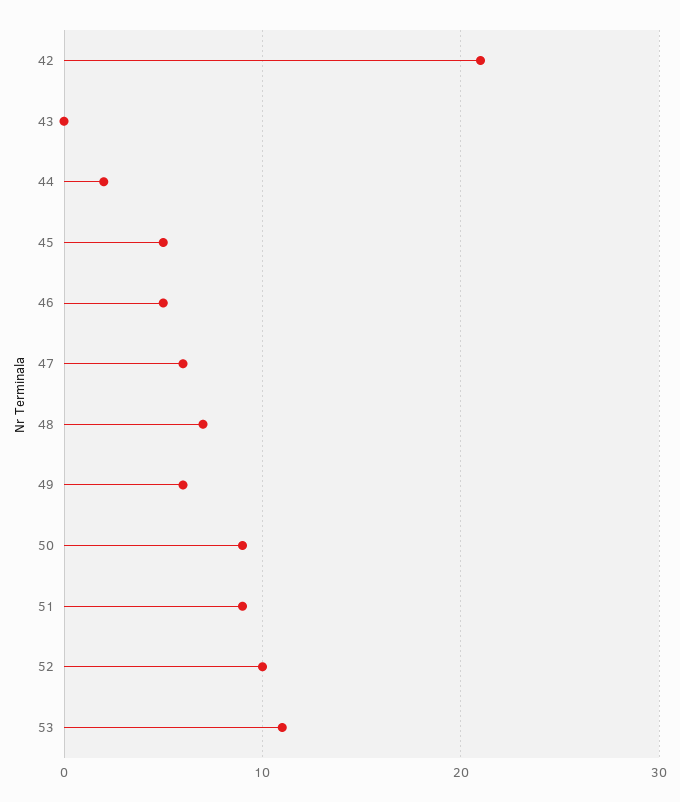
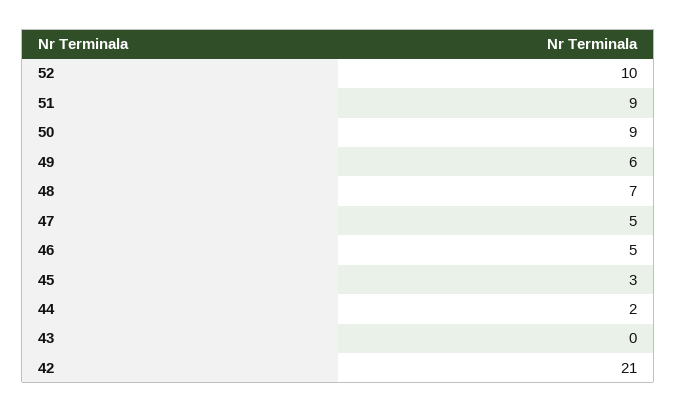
45: 5 -> 3
47: 6 -> 5
53: 11 -> none

